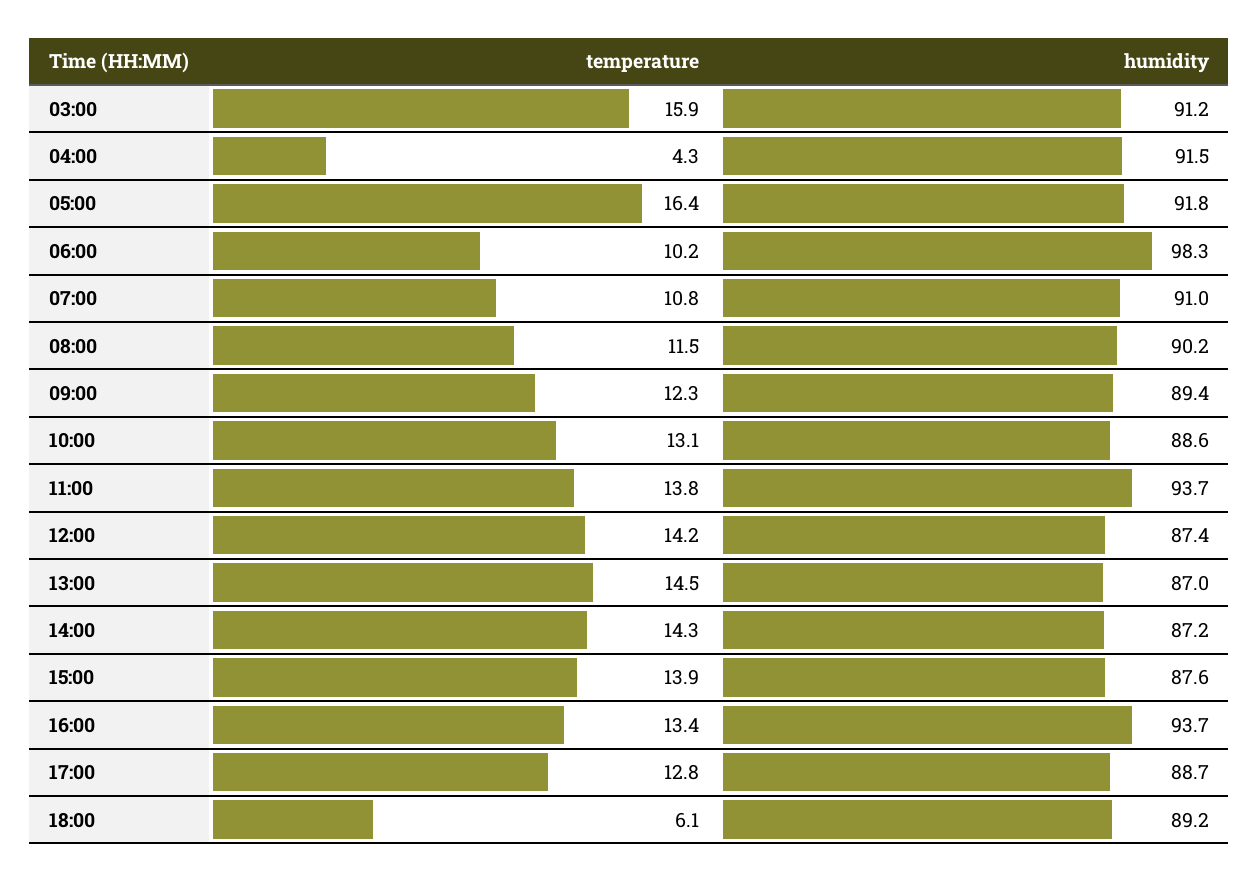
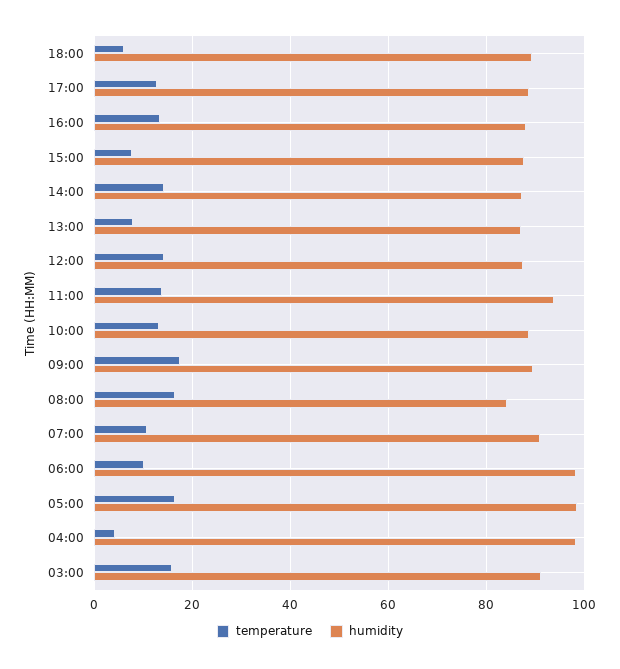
humidity, 04:00: 91.5 -> 98
humidity, 05:00: 91.8 -> 98
temperature, 08:00: 11.5 -> 16
humidity, 08:00: 90.2 -> 84
temperature, 09:00: 12.3 -> 18
temperature, 13:00: 14.5 -> 8
temperature, 15:00: 13.9 -> 8
humidity, 16:00: 93.7 -> 88

